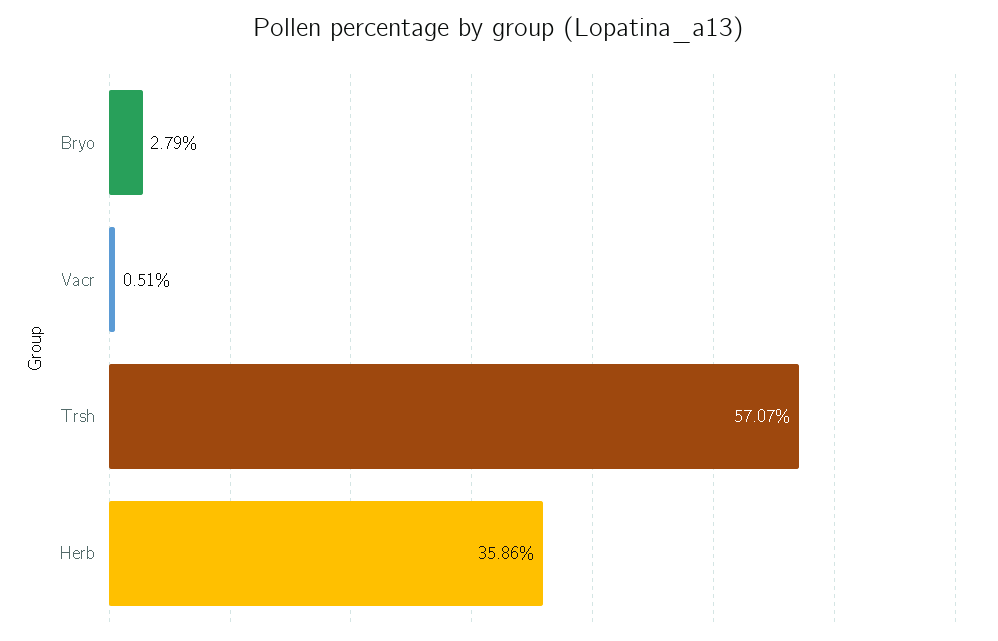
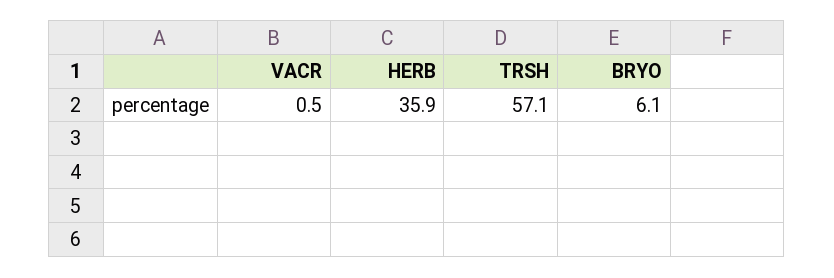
Bryo: 2.79 -> 6.1

